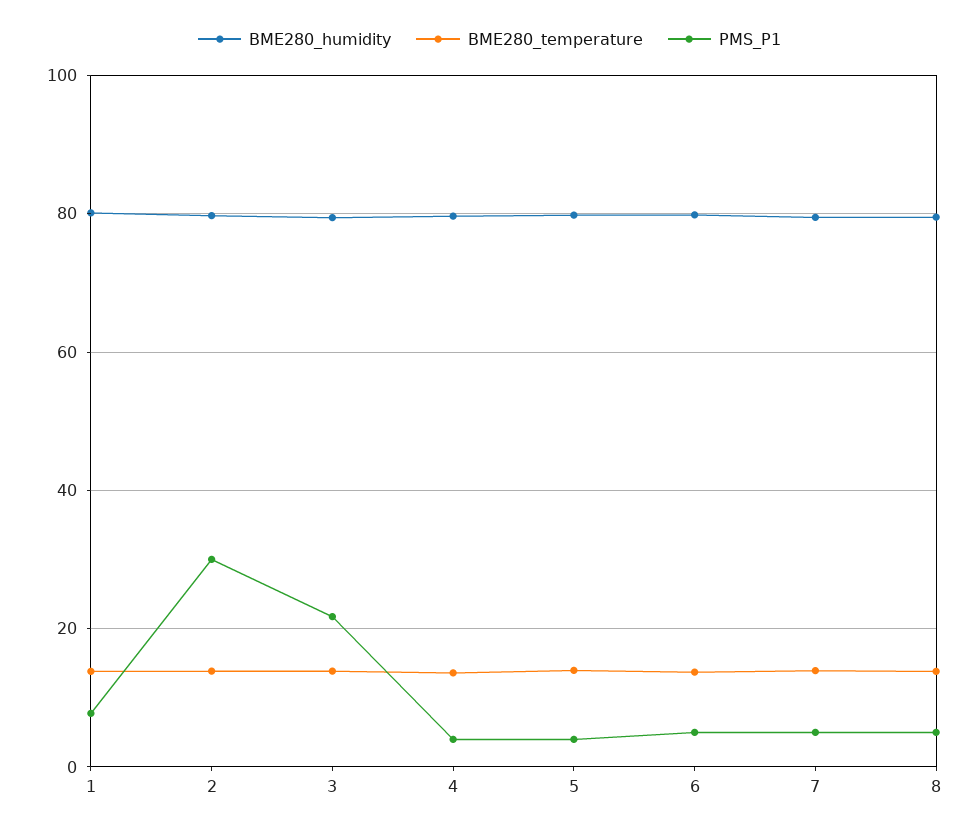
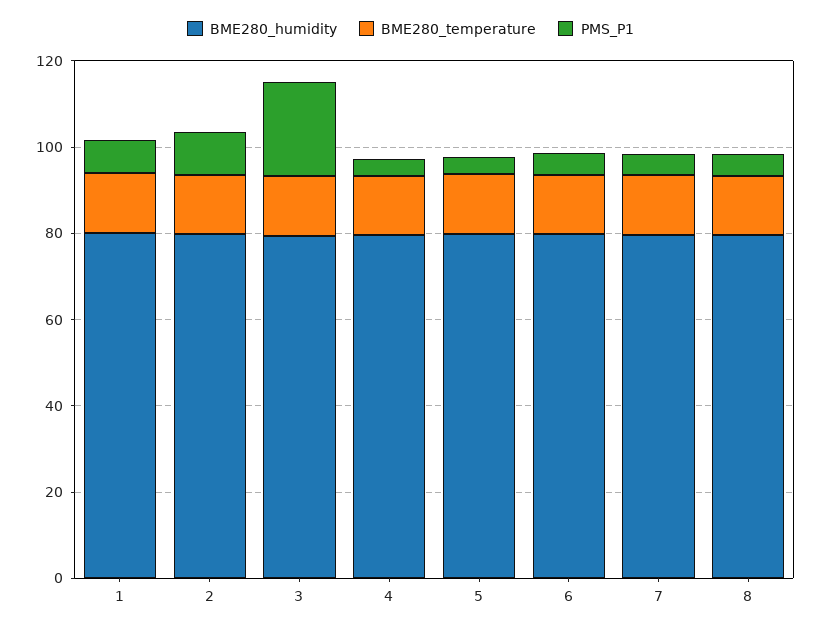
PMS_P1, 2: 30 -> 10

